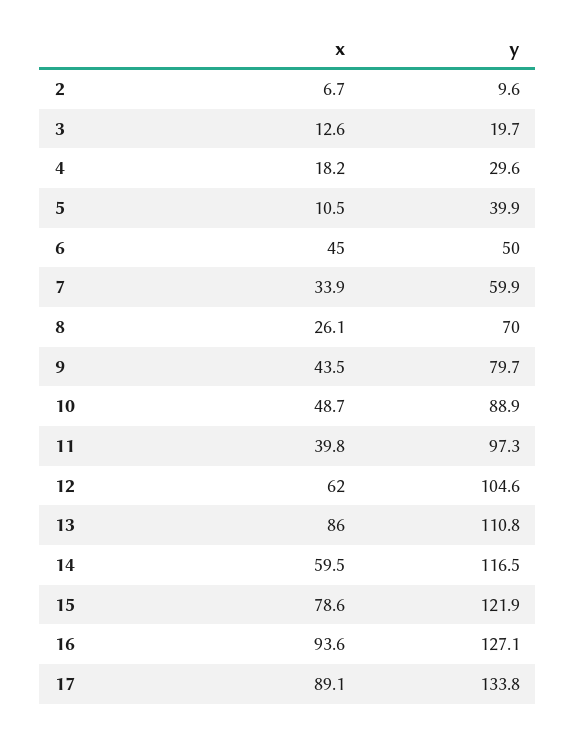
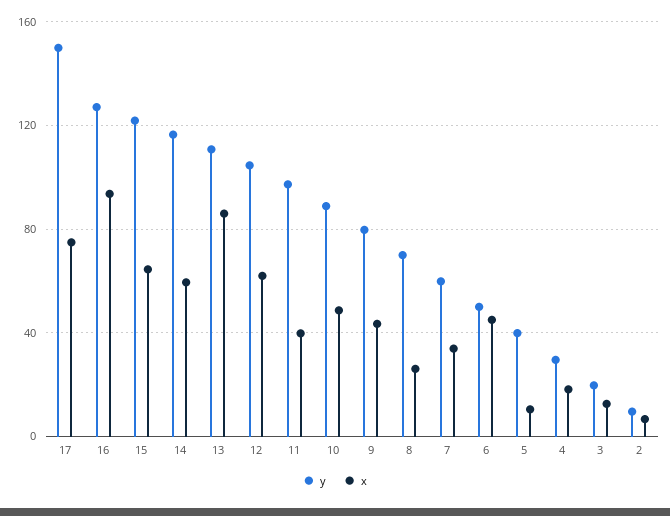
x, 15: 78.6 -> 65
x, 17: 89.1 -> 75
y, 17: 133.8 -> 150

